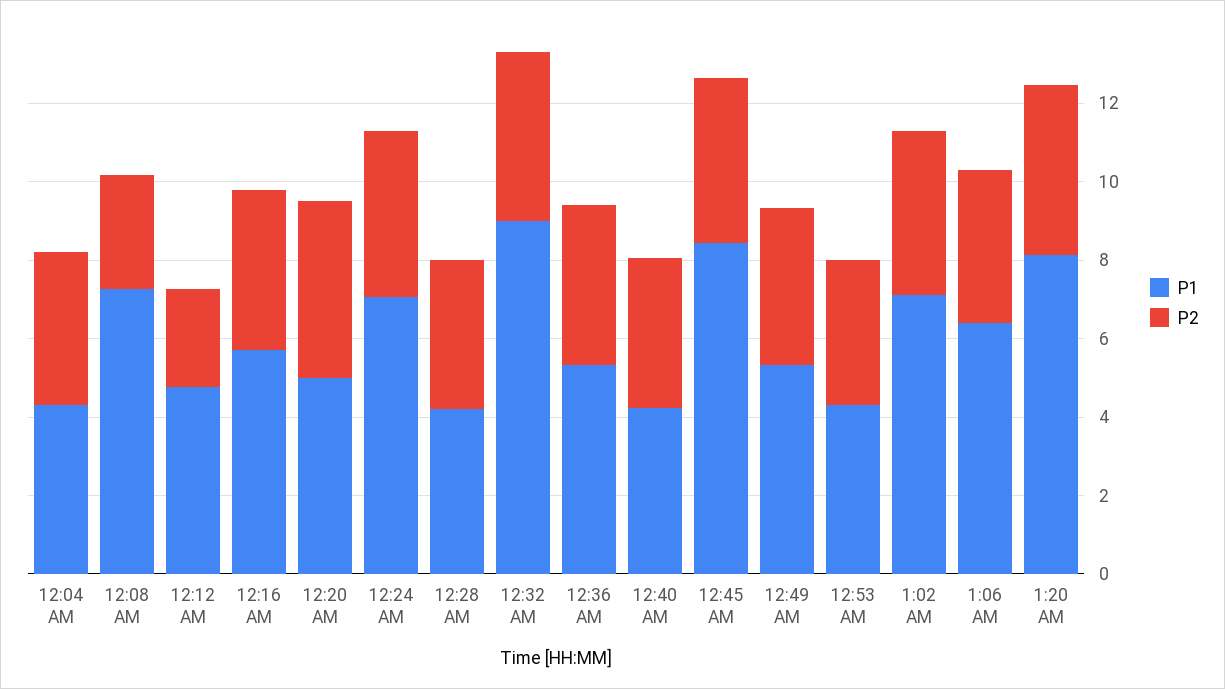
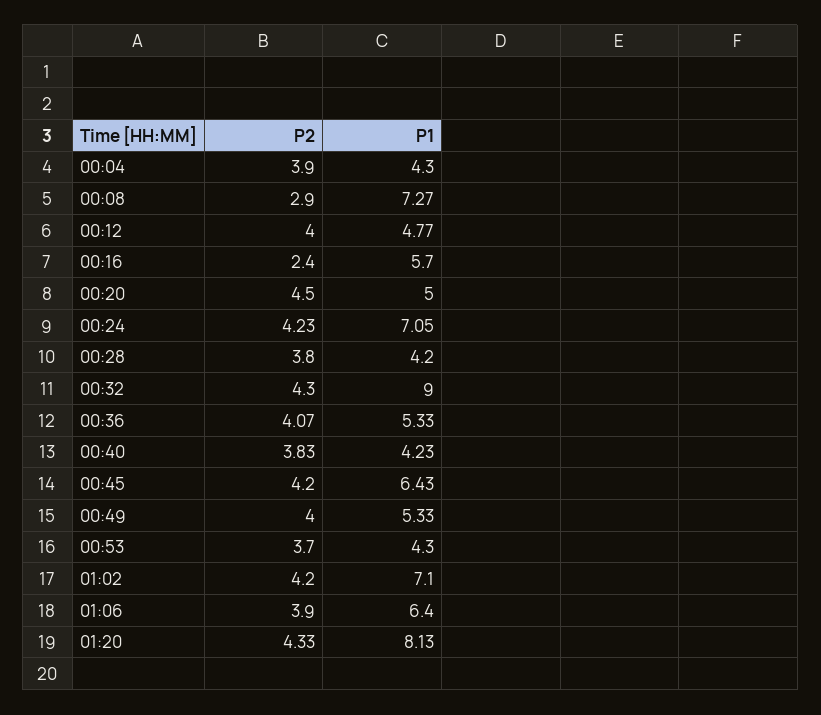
P2, 12:12 AM: 2.5 -> 4
P2, 12:16 AM: 4 -> 2.4
P1, 12:45 AM: 8.5 -> 6.43

